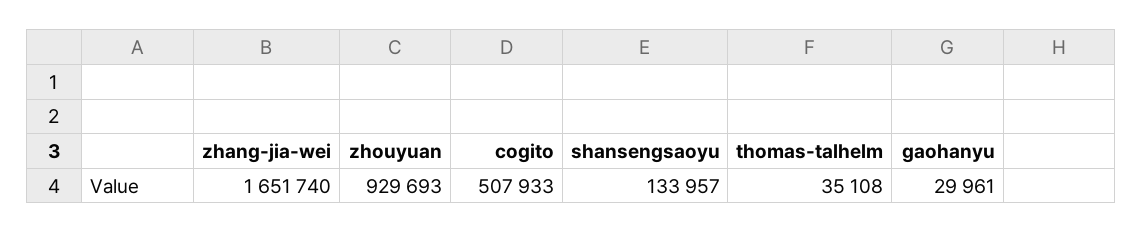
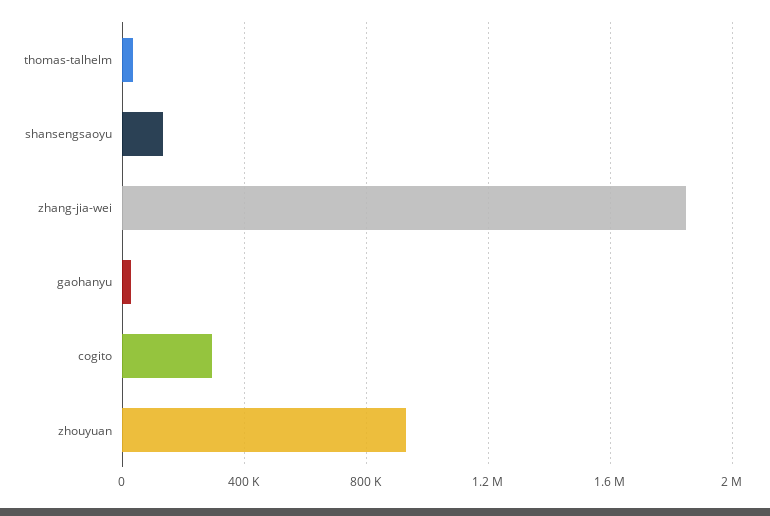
zhang-jia-wei: 1651740 -> 1850000
cogito: 507933 -> 300000

